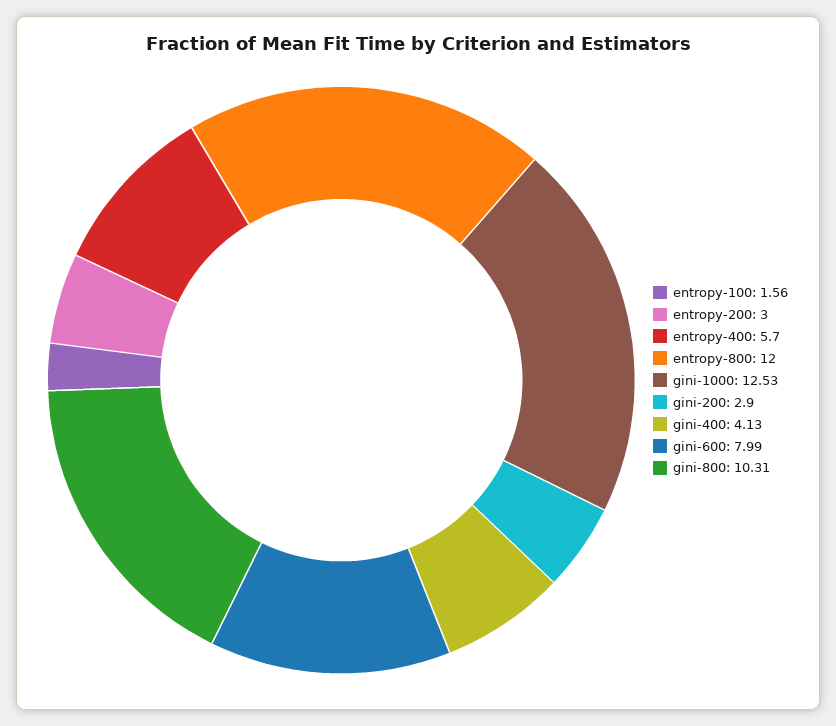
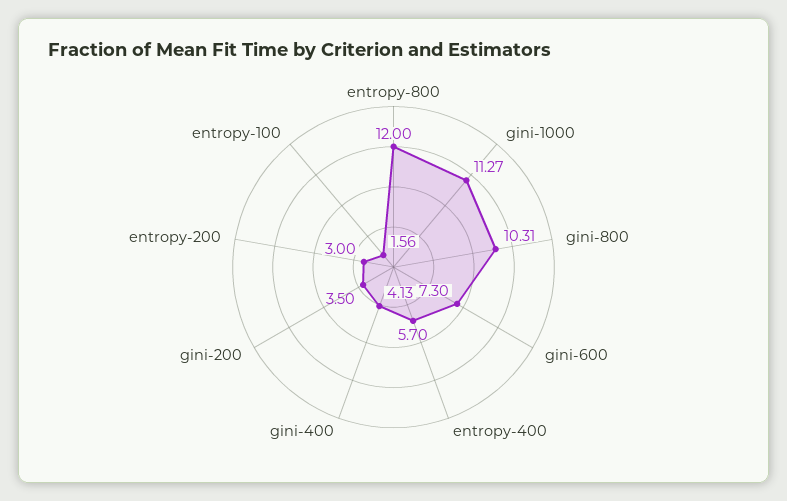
gini-1000: 12.53 -> 11.27
gini-200: 2.9 -> 3.5
gini-600: 7.99 -> 7.3

